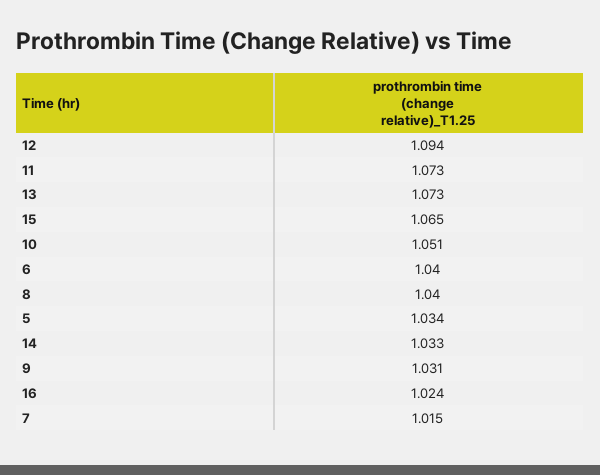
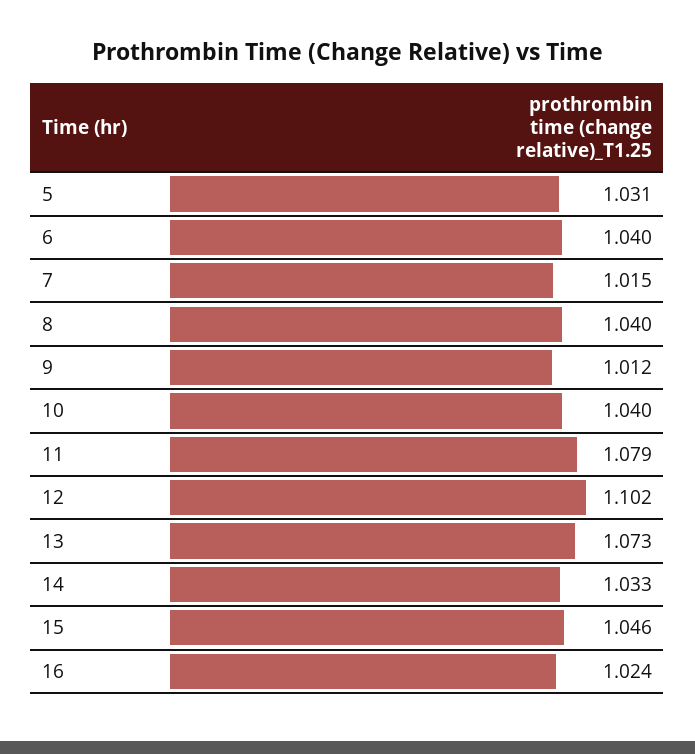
12: 1.094 -> 1.102
11: 1.073 -> 1.079
15: 1.065 -> 1.046
10: 1.051 -> 1.04
5: 1.034 -> 1.031
9: 1.031 -> 1.012

